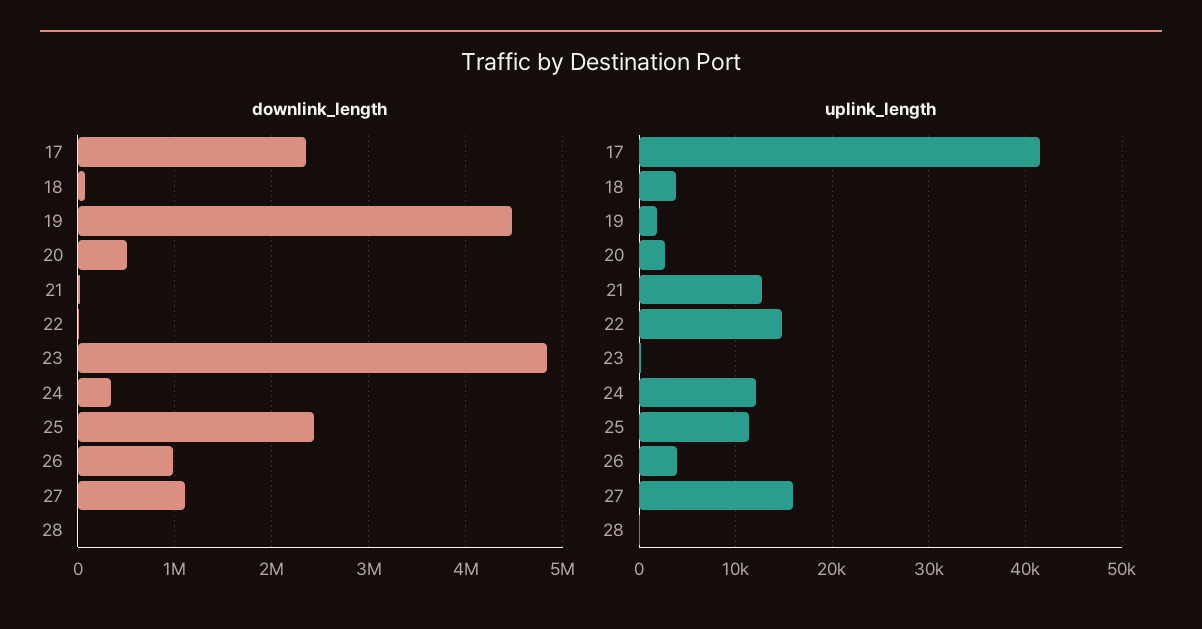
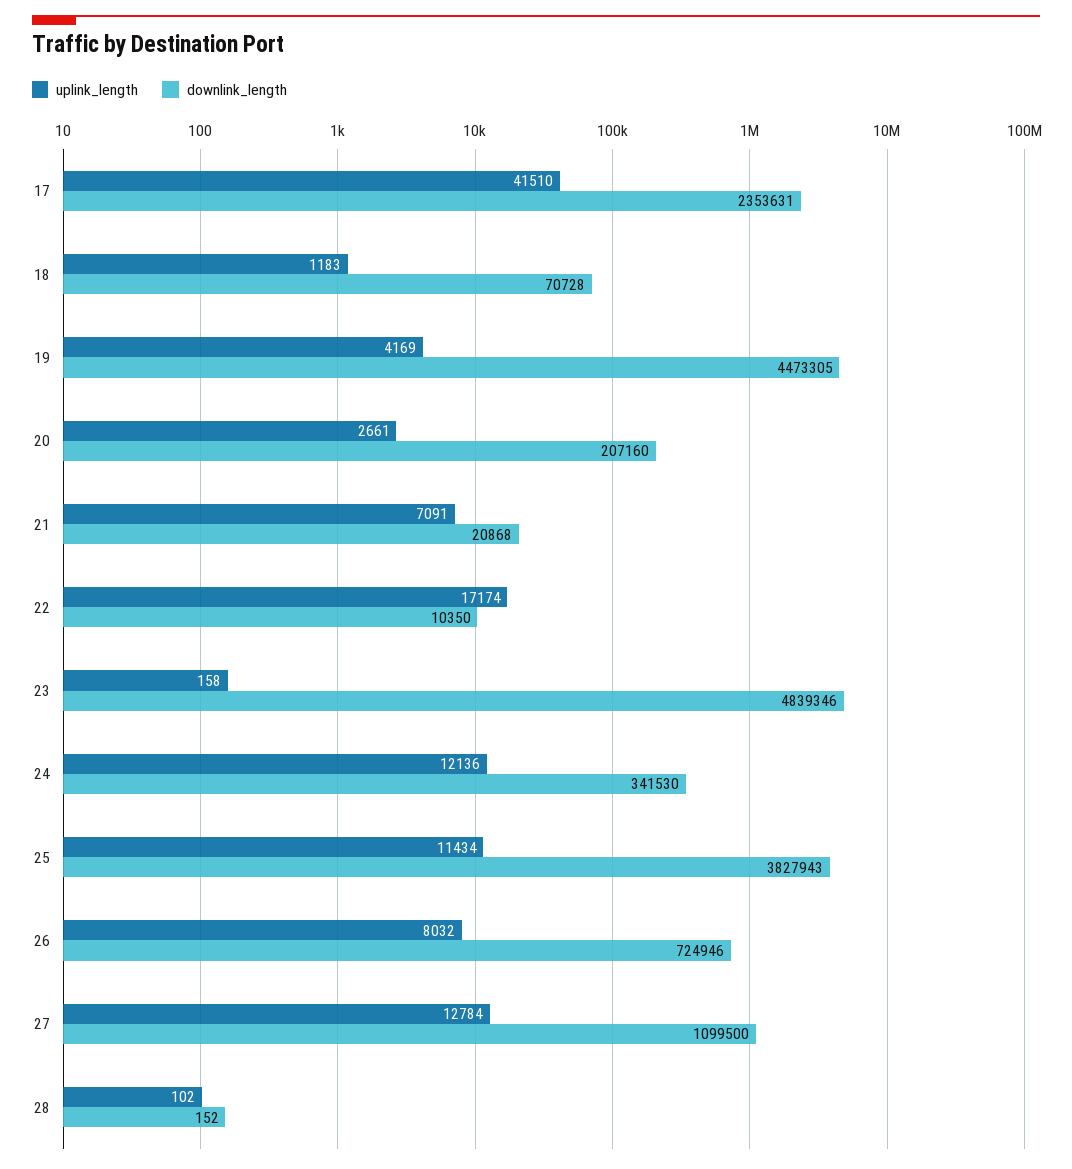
downlink_length, 20: 500000 -> 207160
downlink_length, 25: 2400000 -> 3827943
downlink_length, 26: 1000000 -> 724946
uplink_length, 18: 4000 -> 1183
uplink_length, 19: 2000 -> 4169
uplink_length, 21: 13000 -> 7091
uplink_length, 22: 15000 -> 17174
uplink_length, 26: 4000 -> 8032
uplink_length, 27: 16000 -> 12784

